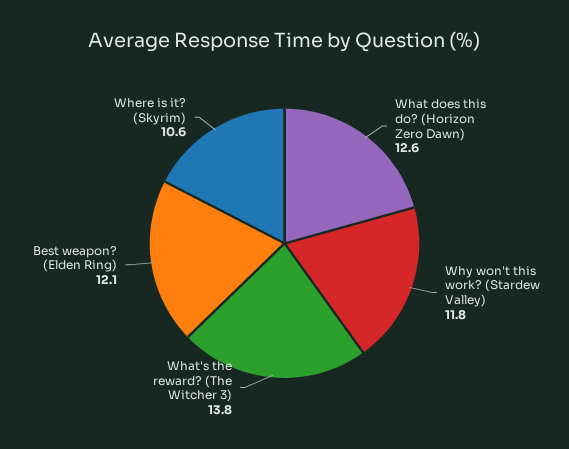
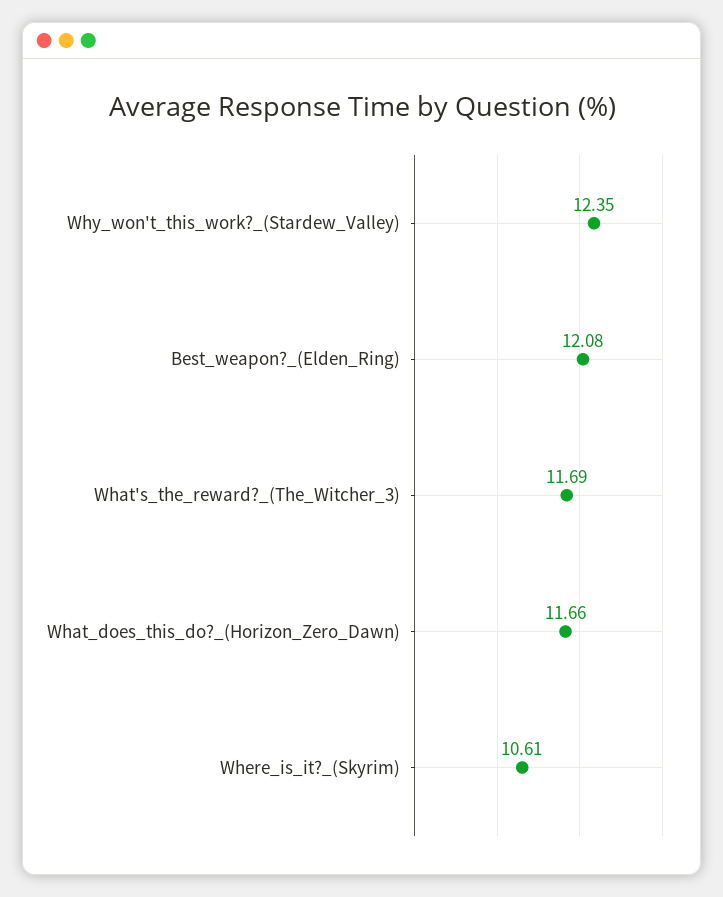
What does this do? (Horizon Zero Dawn): 12.6 -> 11.66
Why won't this work? (Stardew Valley): 11.8 -> 12.35
What's the reward? (The Witcher 3): 13.8 -> 11.69

